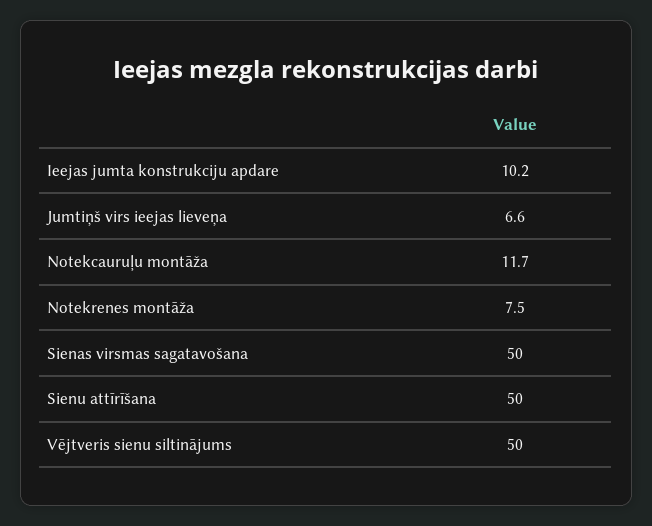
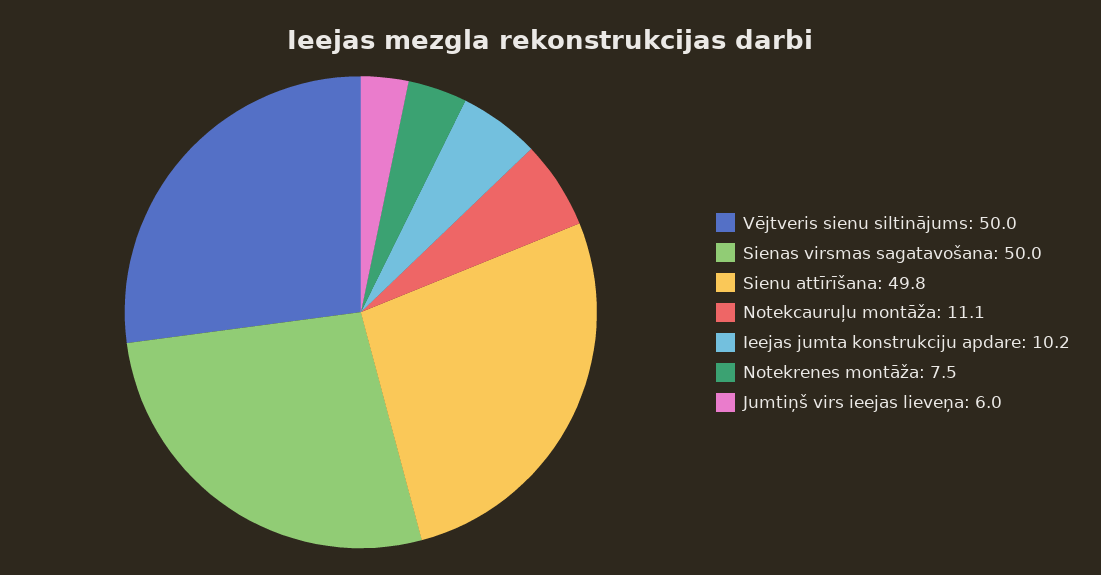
Jumtiņš virs ieejas lieveņa: 6.6 -> 6
Notekcauruļu montāža: 11.7 -> 11.1
Sienu attīrīšana: 50 -> 49.8

